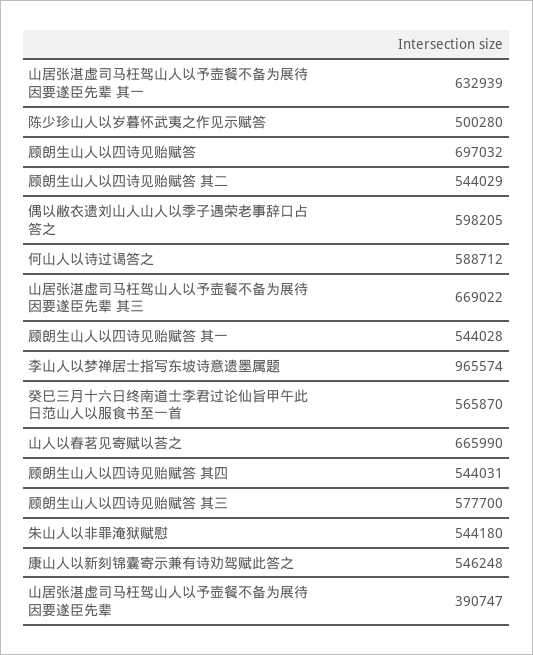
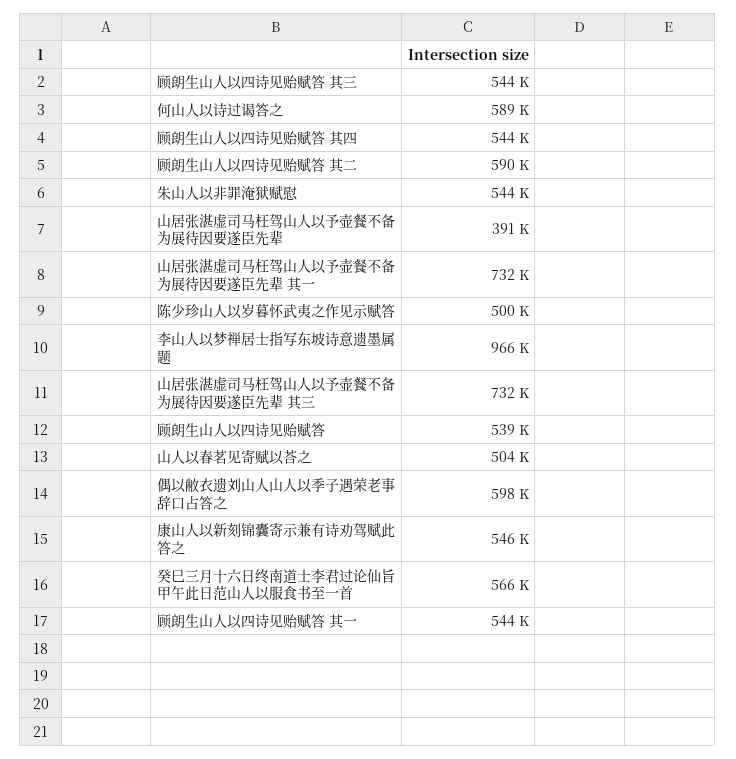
山居张湛虚司马枉驾山人以予壶餐不备为展待因要遂臣先辈 其一: 632939 -> 732000
顾朗生山人以四诗见贻赋答: 697032 -> 539000
顾朗生山人以四诗见贻赋答 其二: 544029 -> 590000
山居张湛虚司马枉驾山人以予壶餐不备为展待因要遂臣先辈 其三: 669022 -> 732000
山人以春茗见寄赋以荅之: 665990 -> 504000
顾朗生山人以四诗见贻赋答 其三: 577700 -> 544000

